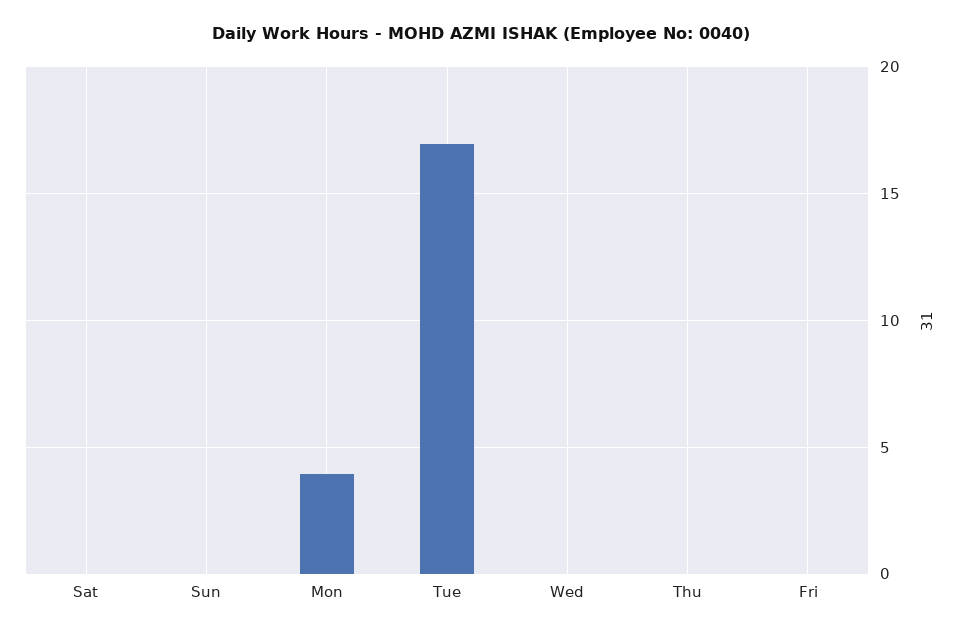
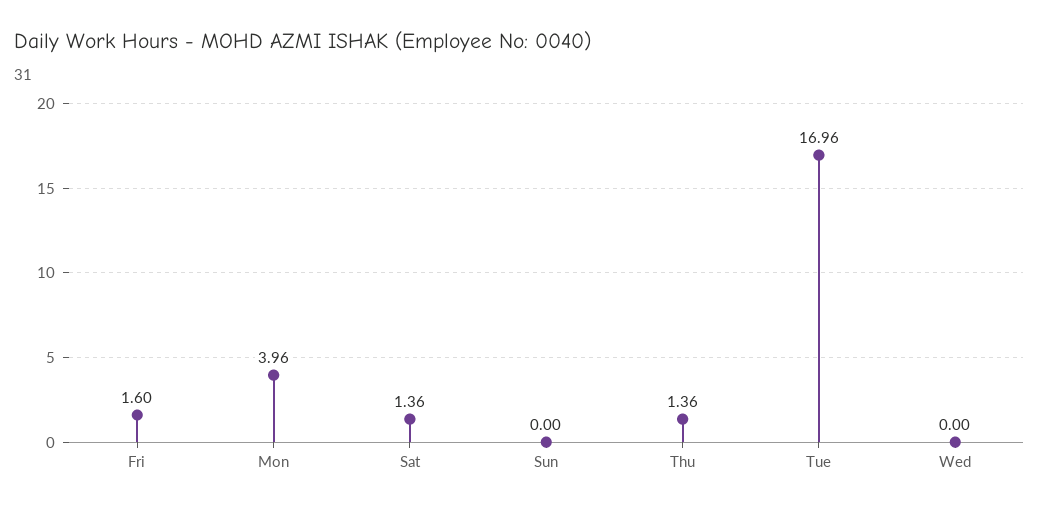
Sat: 0 -> 1.36
Thu: 0 -> 1.36
Fri: 0 -> 1.6

